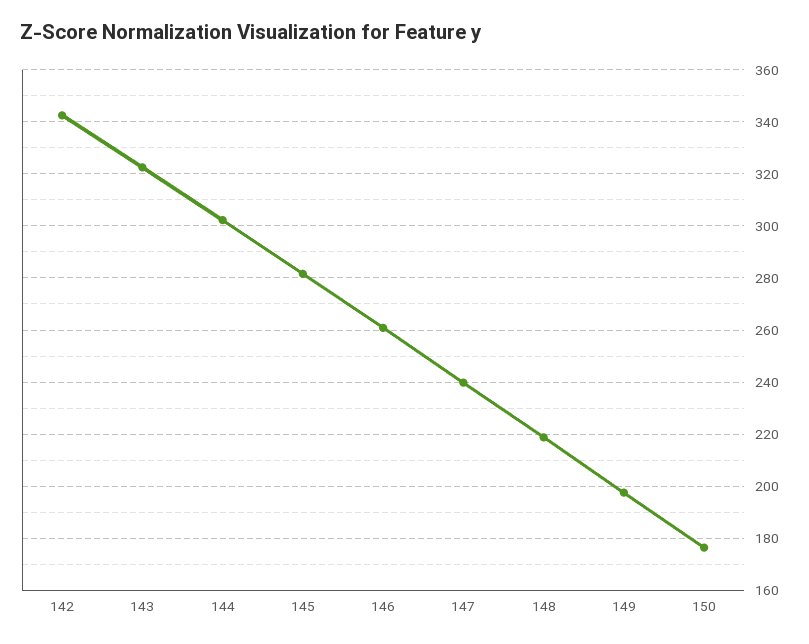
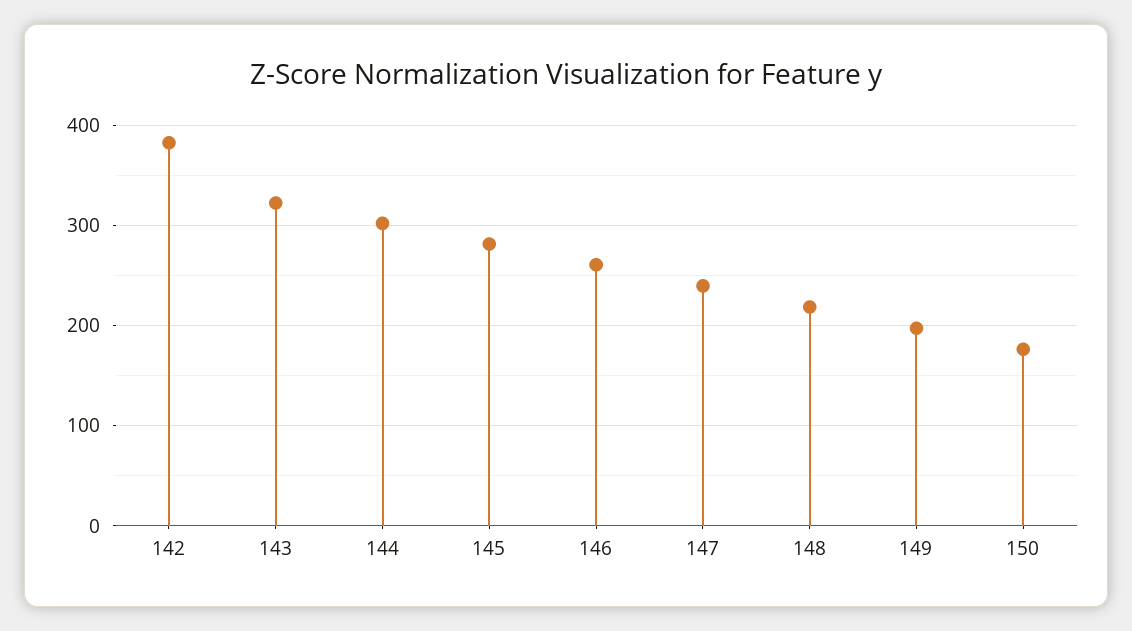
142: 342.5 -> 380

